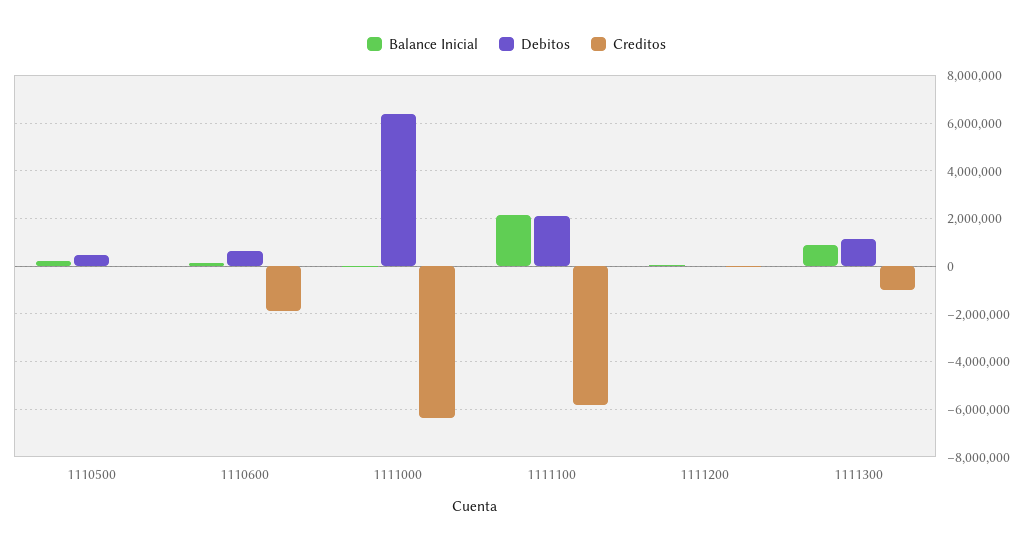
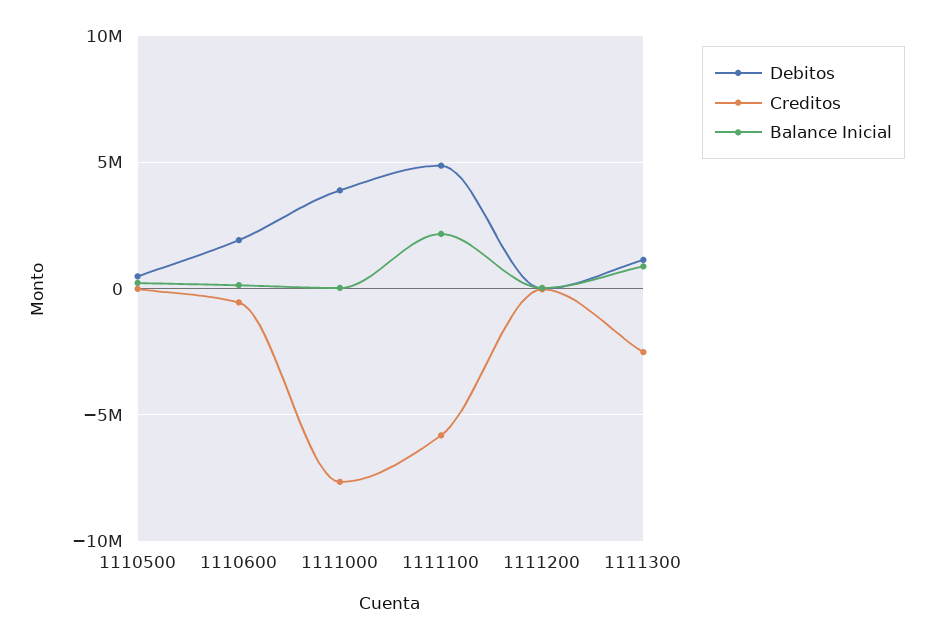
Debitos, 1110600: 500000 -> 2000000
Creditos, 1110600: -2000000 -> -500000
Debitos, 1111000: 6500000 -> 4000000
Creditos, 1111000: -6500000 -> -7500000
Debitos, 1111100: 2000000 -> 5000000
Creditos, 1111300: -1000000 -> -2500000

